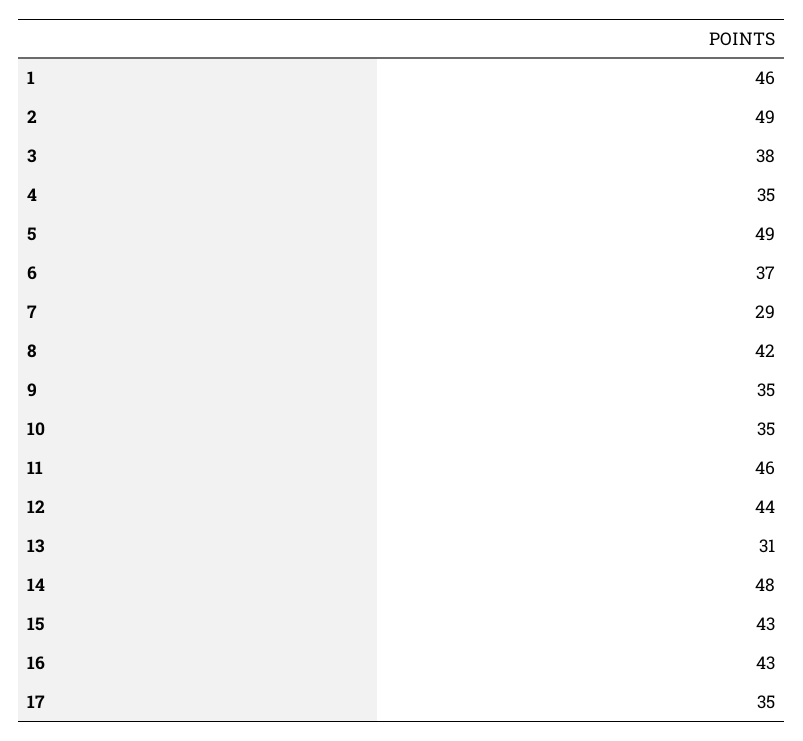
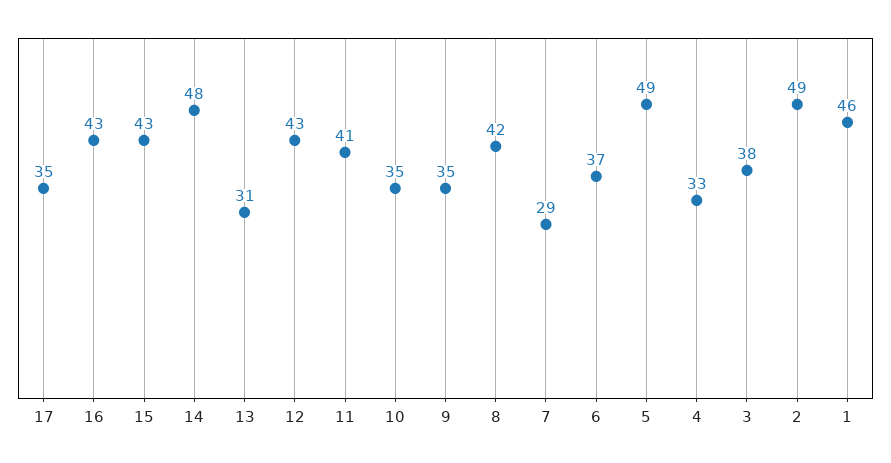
4: 35 -> 33
11: 46 -> 41
12: 44 -> 43

